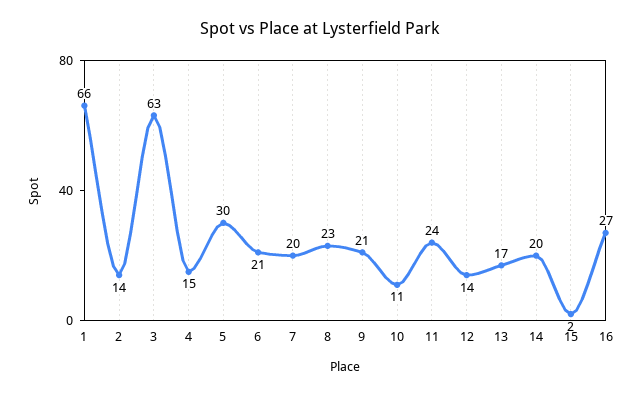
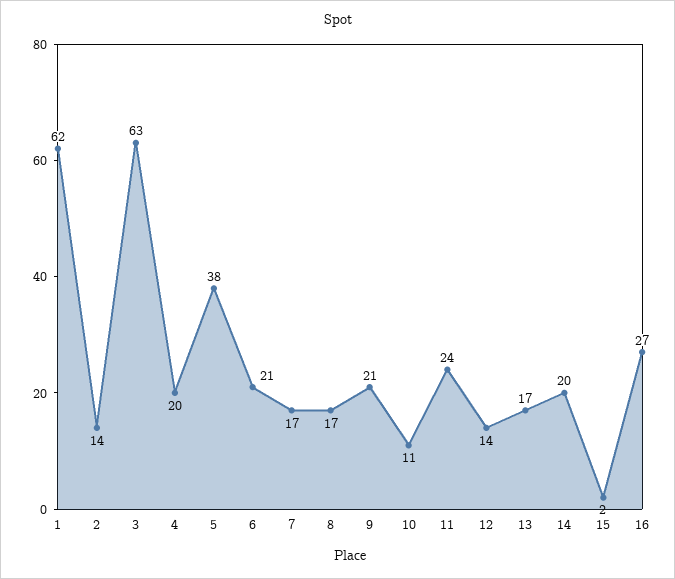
1: 66 -> 62
4: 15 -> 20
5: 30 -> 38
7: 20 -> 17
8: 23 -> 17

